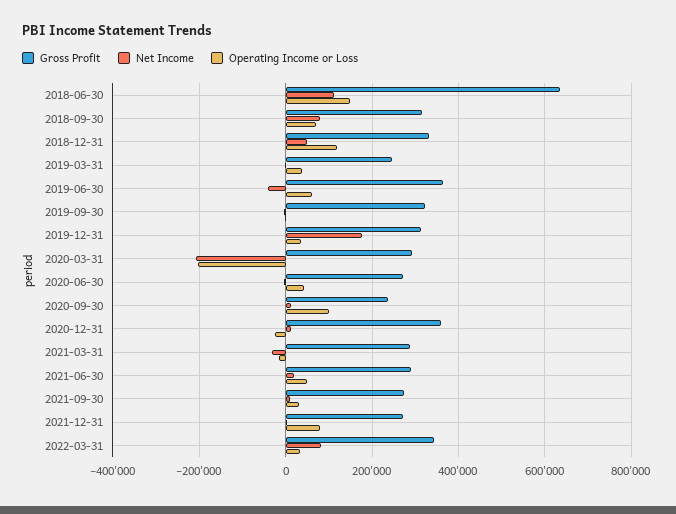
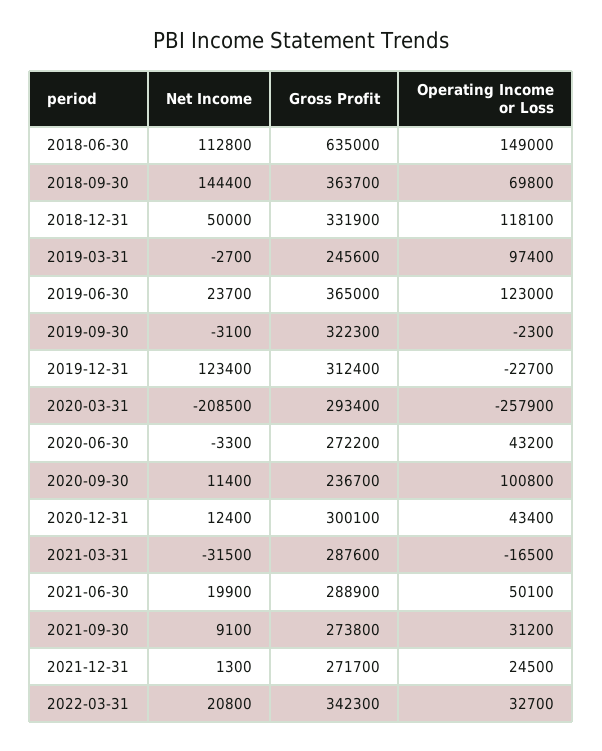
Gross Profit, 2018-09-30: 320000 -> 363700
Net Income, 2018-09-30: 80000 -> 144400
Operating Income or Loss, 2019-03-31: 40000 -> 97400
Net Income, 2019-06-30: -40000 -> 23700
Operating Income or Loss, 2019-06-30: 60000 -> 123000
Net Income, 2019-12-31: 180000 -> 123400
Operating Income or Loss, 2019-12-31: 40000 -> -22700
Operating Income or Loss, 2020-03-31: -200000 -> -257900
Gross Profit, 2020-12-31: 360000 -> 300100
Operating Income or Loss, 2020-12-31: -20000 -> 43400
Operating Income or Loss, 2021-12-31: 80000 -> 24500
Net Income, 2022-03-31: 80000 -> 20800

